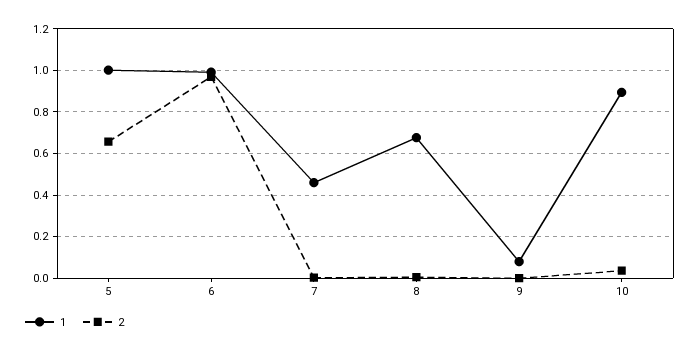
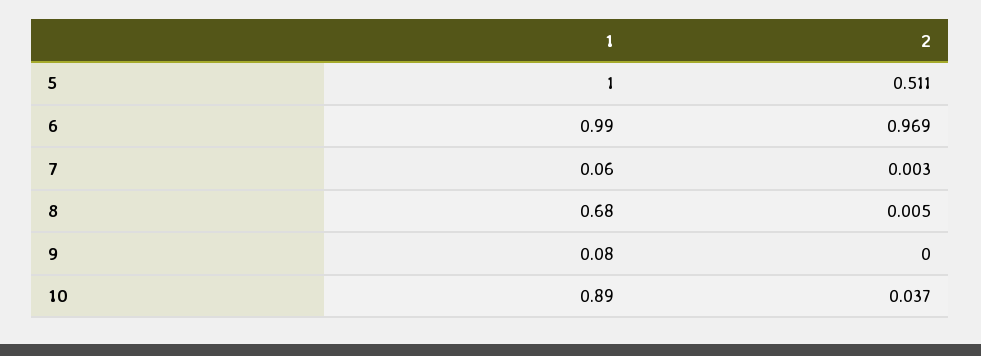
2, 5: 0.65 -> 0.511
1, 7: 0.45 -> 0.06

